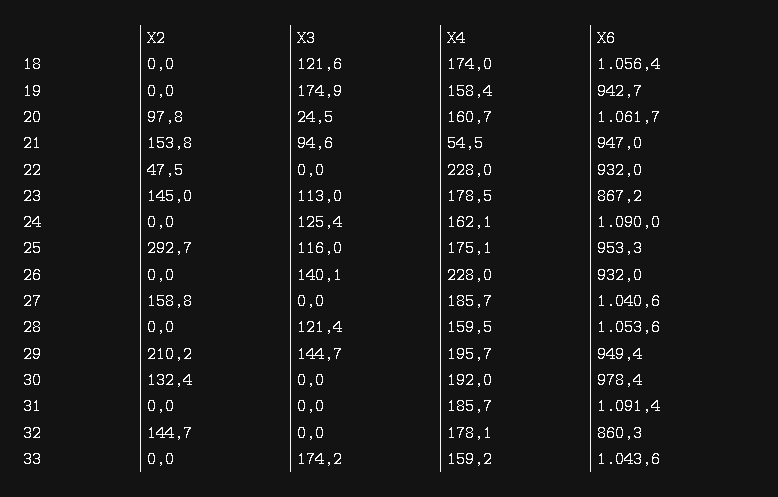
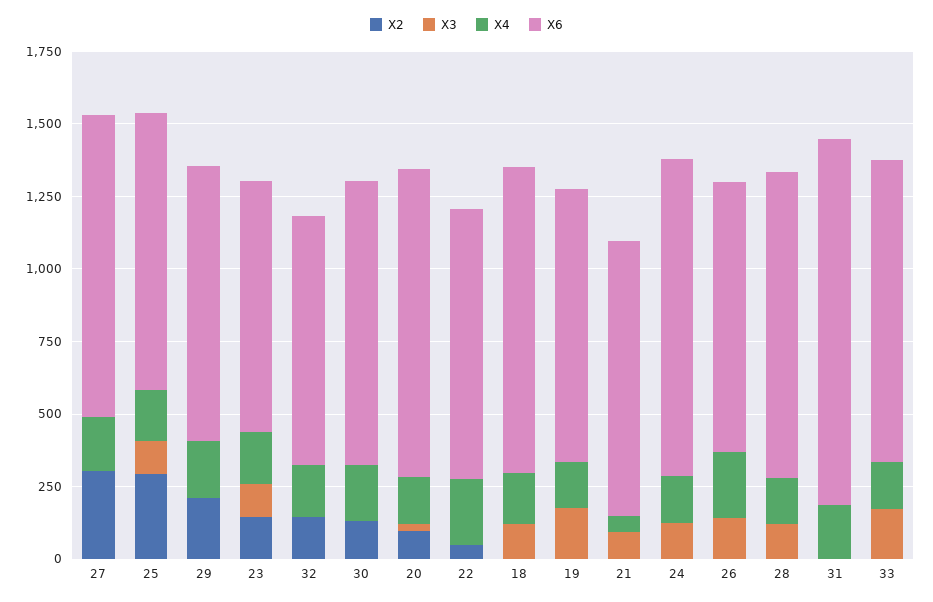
X2, 21: 153.8 -> 0
X2, 27: 158.8 -> 300
X3, 29: 144.7 -> 0
X6, 31: 1091.4 -> 1250

